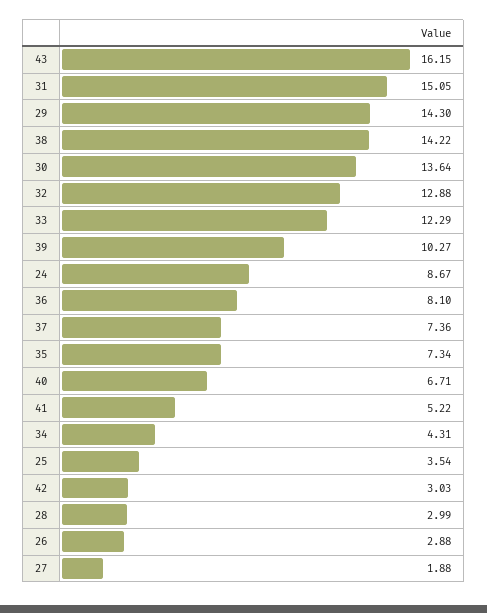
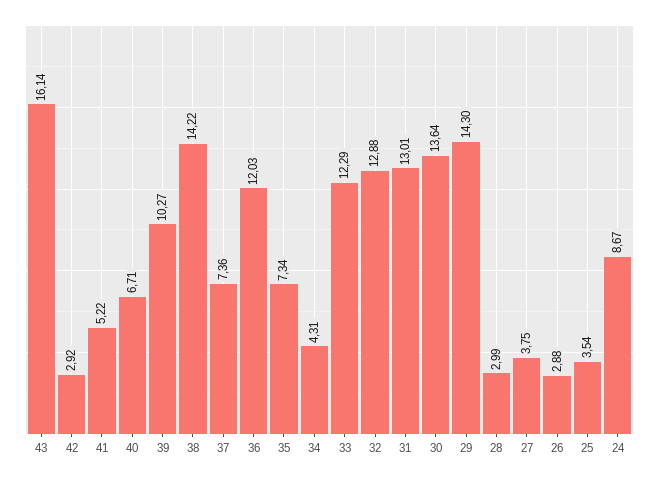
43: 16.15 -> 16.14
31: 15.05 -> 13.01
36: 8.1 -> 12.03
42: 3.03 -> 2.92
27: 1.88 -> 3.75

